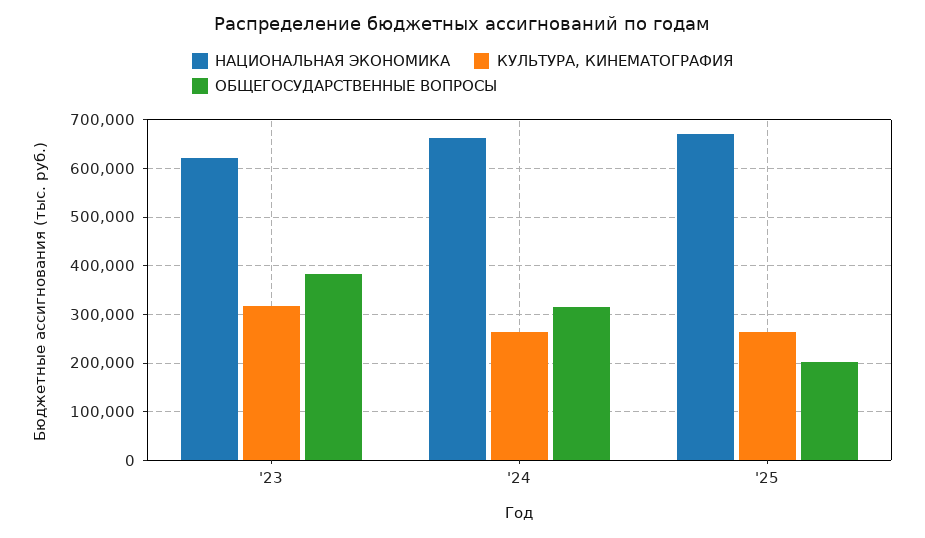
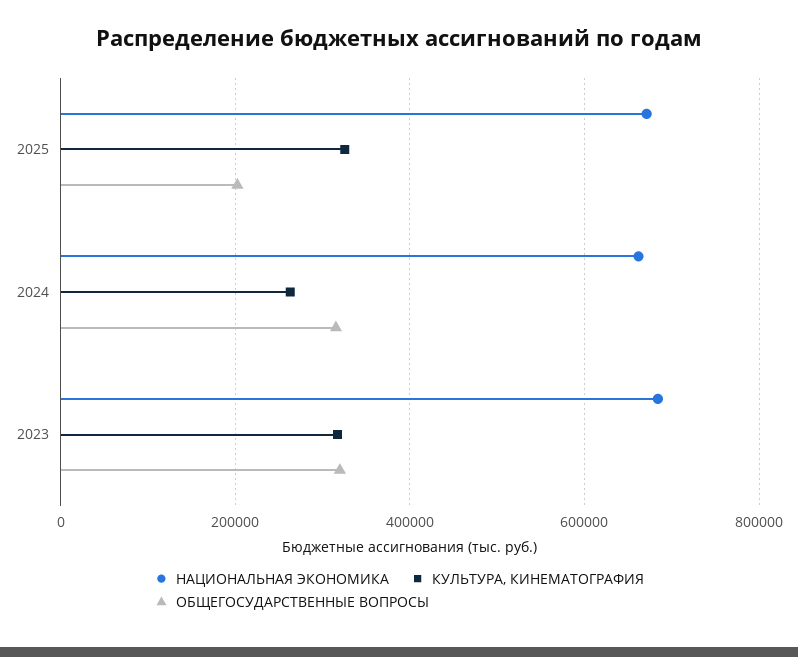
НАЦИОНАЛЬНАЯ ЭКОНОМИКА, '23: 620000 -> 680000
ОБЩЕГОСУДАРСТВЕННЫЕ ВОПРОСЫ, '23: 380000 -> 320000
КУЛЬТУРА, КИНЕМАТОГРАФИЯ, '25: 260000 -> 320000

